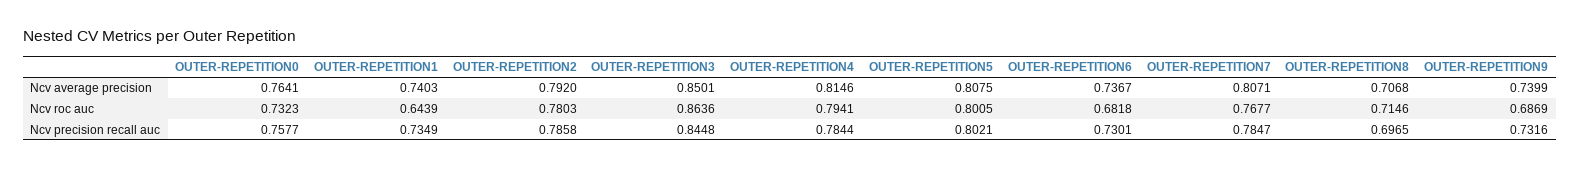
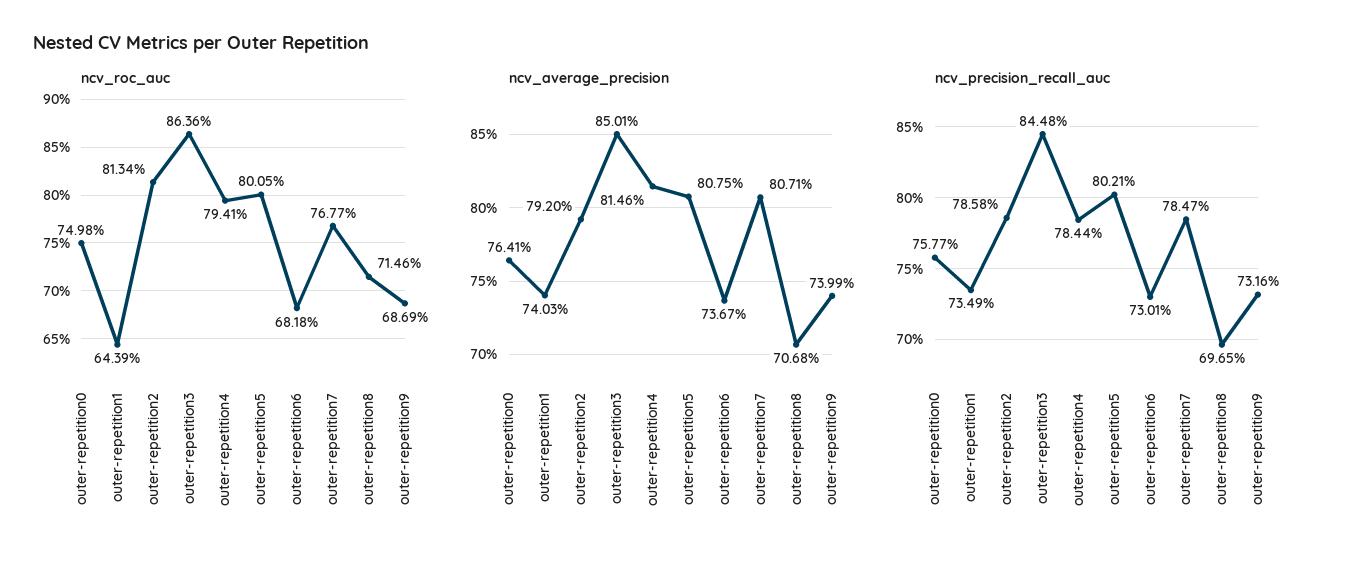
Ncv roc auc, OUTER-REPETITION0: 0.7323 -> 0.7498
Ncv roc auc, OUTER-REPETITION2: 0.7803 -> 0.8134

